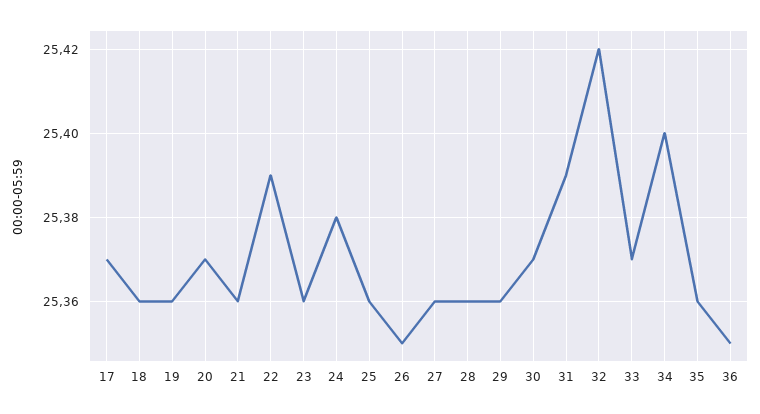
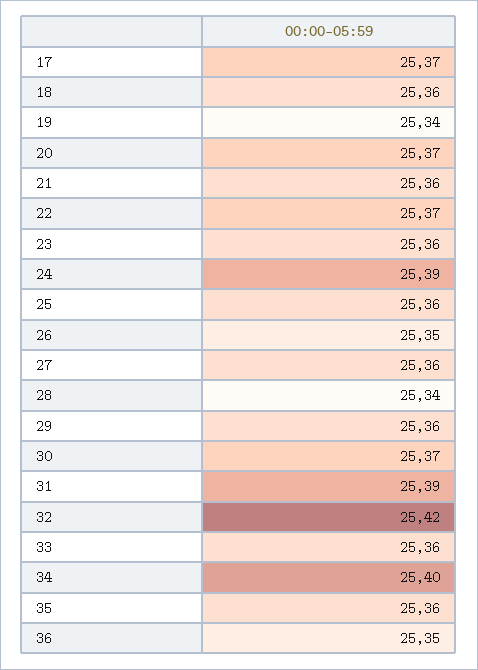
19: 25.36 -> 25.34
22: 25.39 -> 25.37
24: 25.38 -> 25.39
28: 25.36 -> 25.34
33: 25.37 -> 25.36

